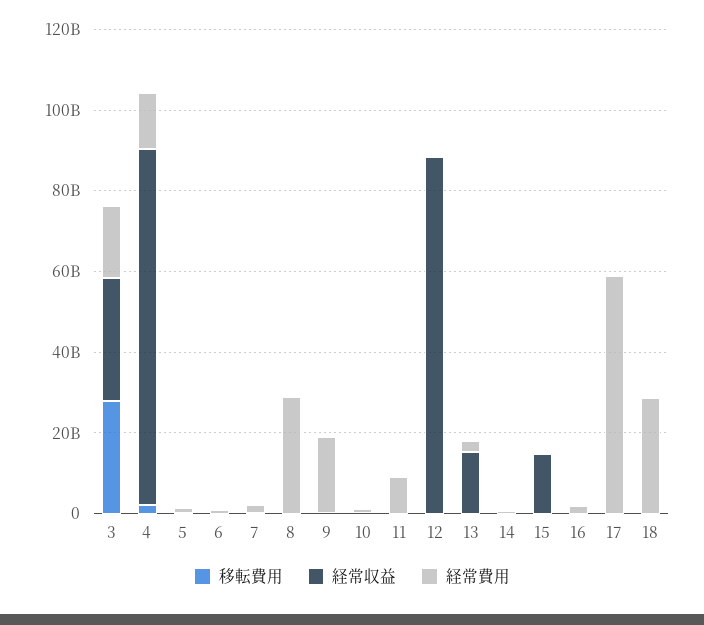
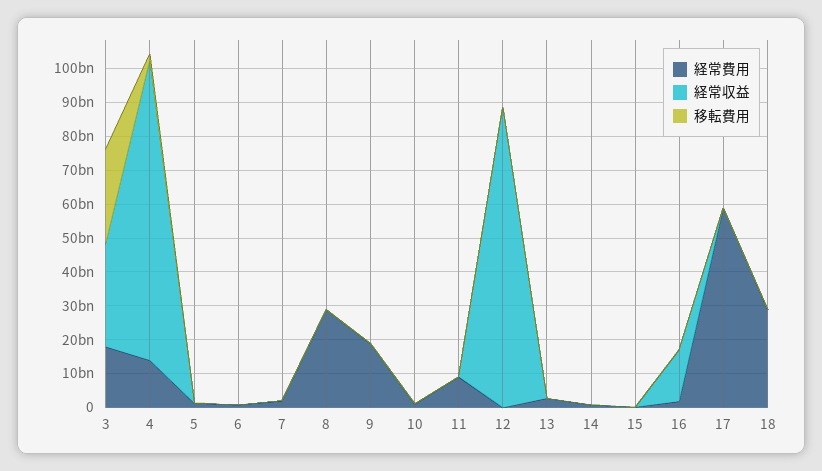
経常収益, 13: 15000000000 -> 0
経常収益, 15: 15000000000 -> 0
経常収益, 16: 0 -> 15000000000

